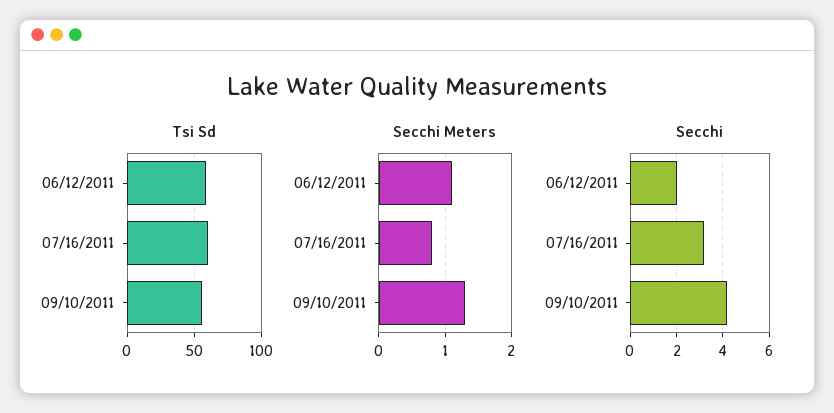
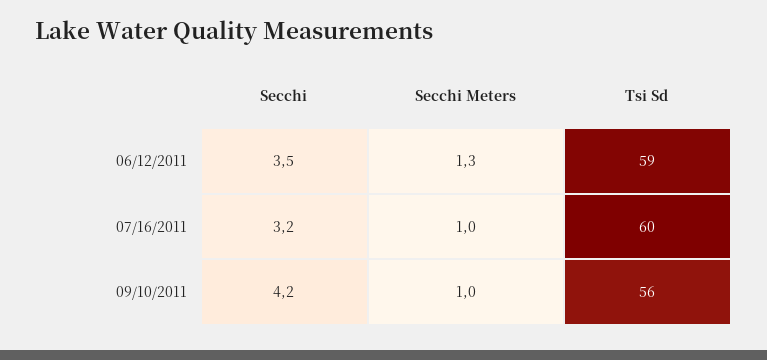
Secchi Meters, 06/12/2011: 1.1 -> 1.3
Secchi Meters, 07/16/2011: 0.8 -> 1
Secchi Meters, 09/10/2011: 1.3 -> 1
Secchi, 06/12/2011: 2 -> 3.5

